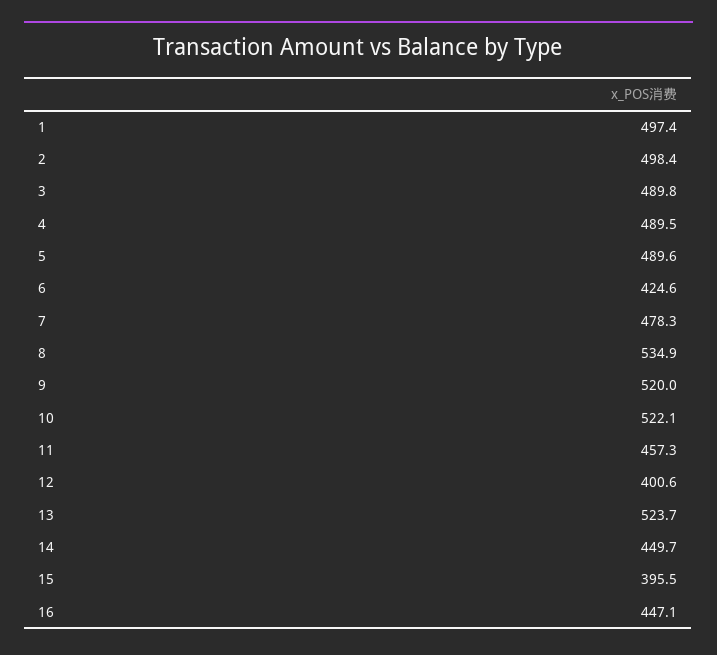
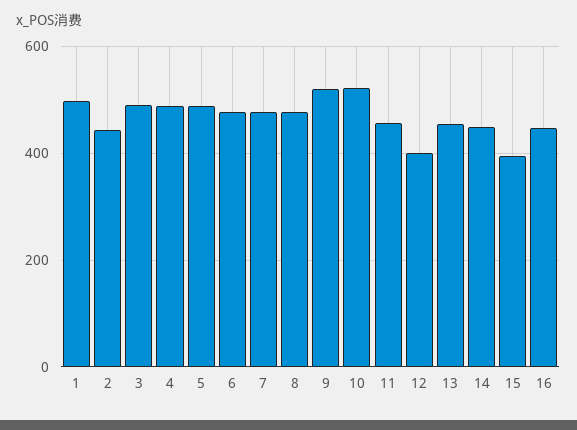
2: 498.4 -> 440
6: 424.6 -> 480
8: 534.9 -> 480
13: 523.7 -> 460

